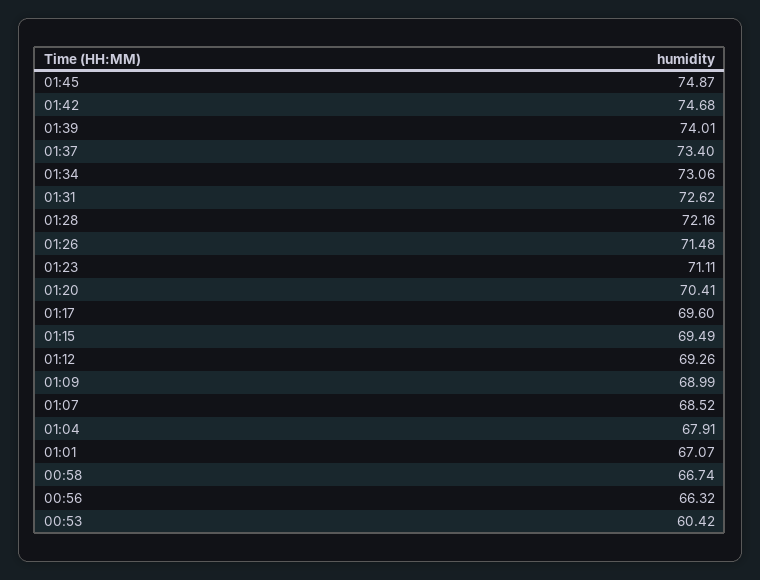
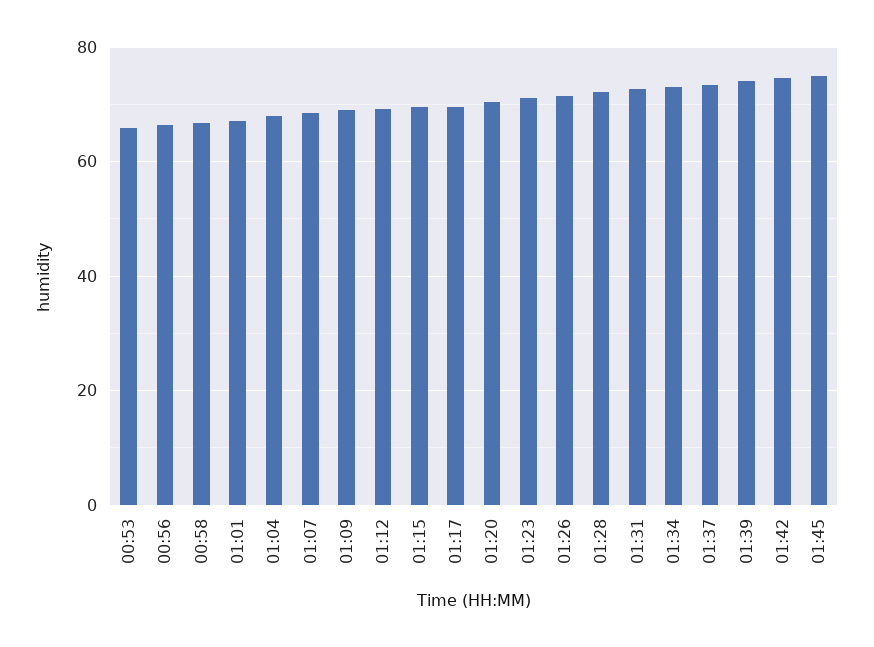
00:53: 60.42 -> 66

